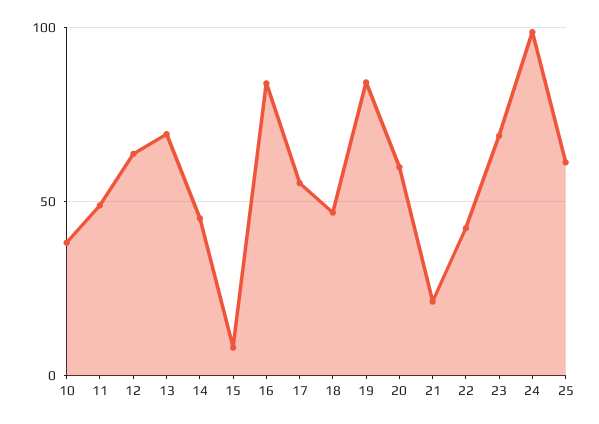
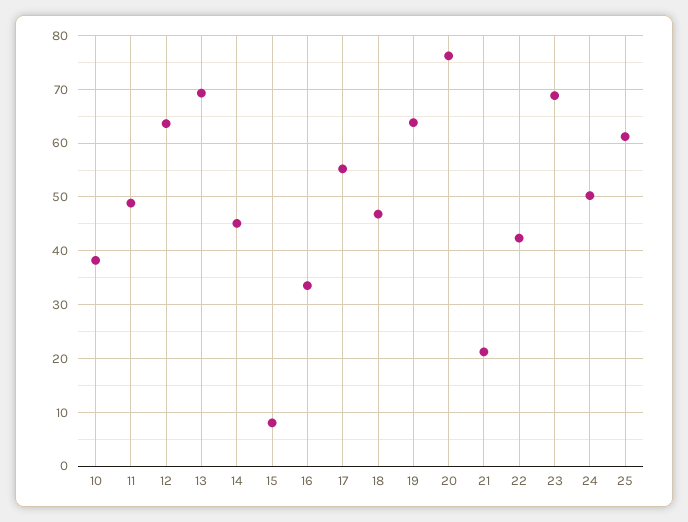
16: 85 -> 34
19: 85 -> 64
20: 60 -> 76
24: 100 -> 50

